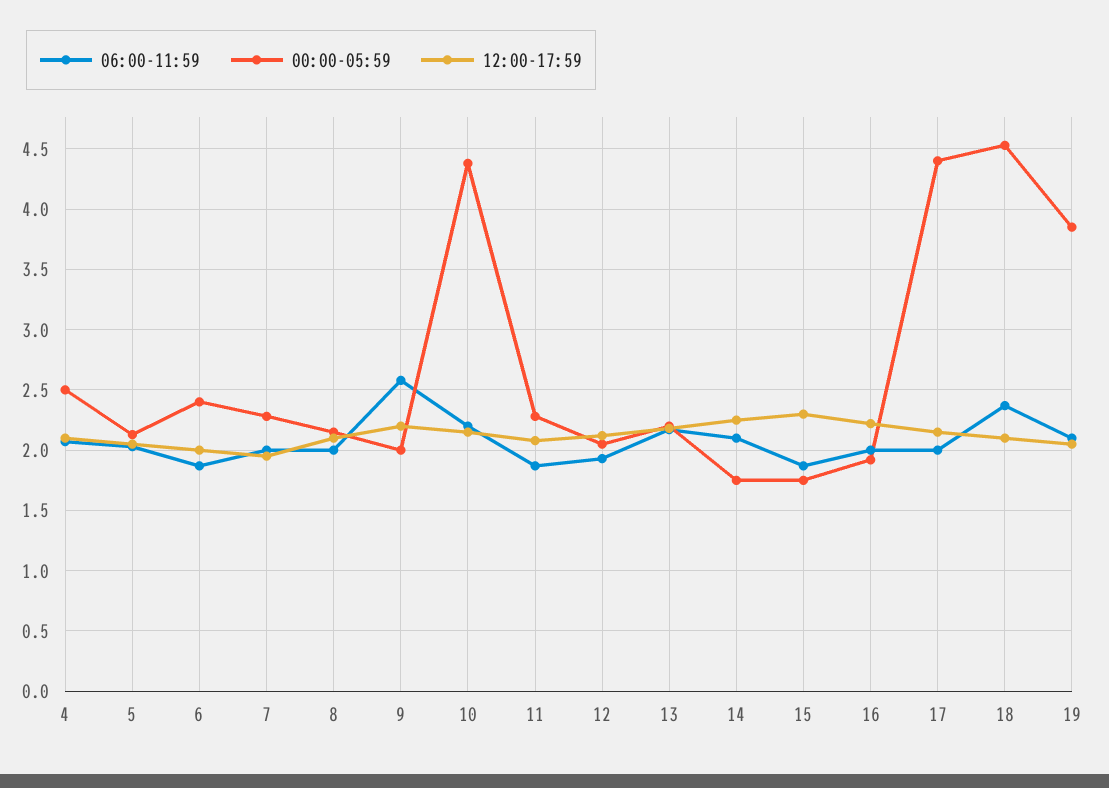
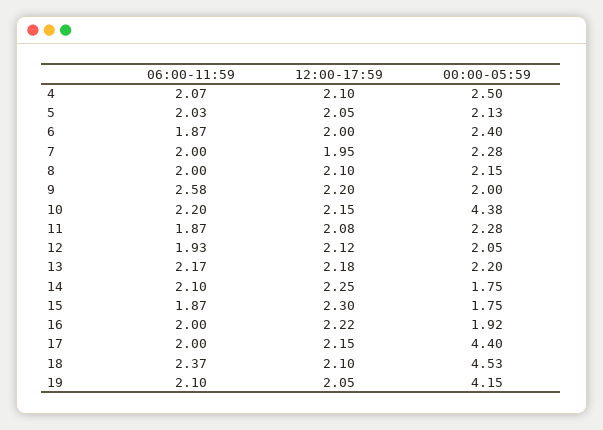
00:00-05:59, 19: 3.85 -> 4.15

